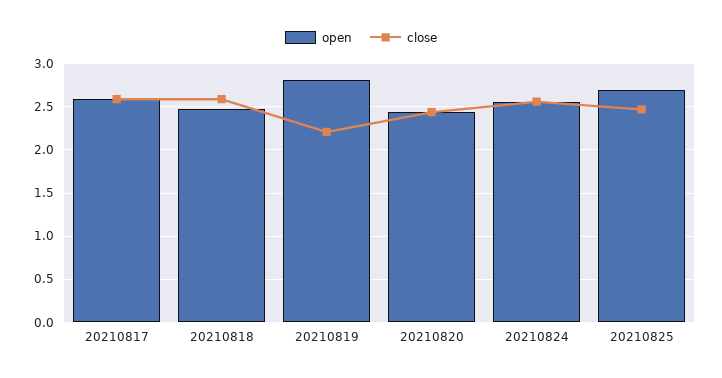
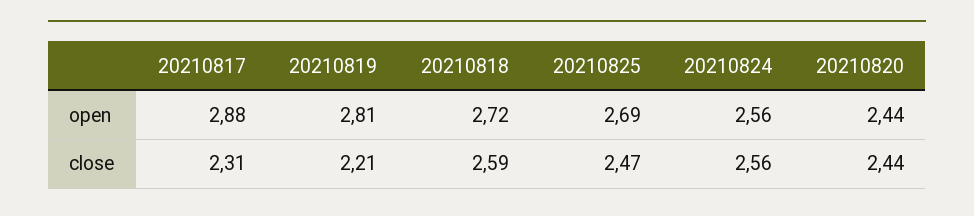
open, 20210817: 2.6 -> 2.88
close, 20210817: 2.6 -> 2.31
open, 20210818: 2.5 -> 2.72

